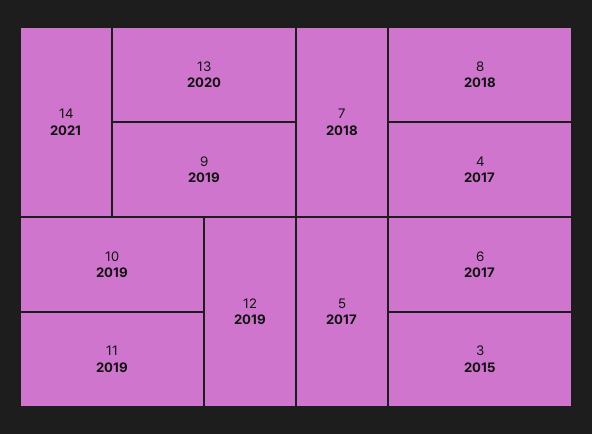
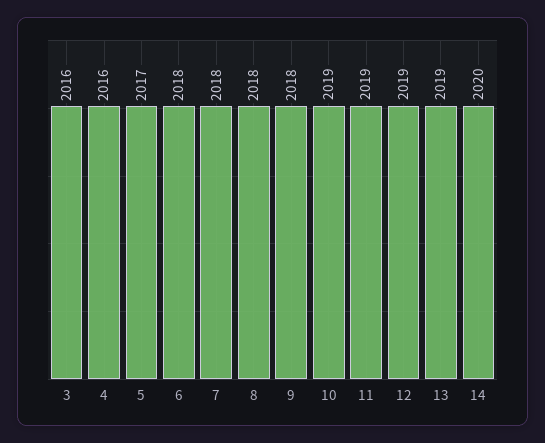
14: 2021 -> 2020
13: 2020 -> 2019
9: 2019 -> 2018
4: 2017 -> 2016
6: 2017 -> 2018
3: 2015 -> 2016

